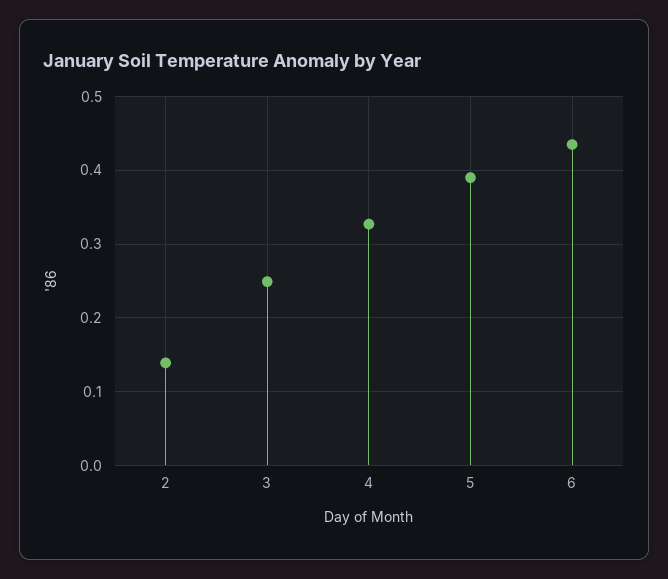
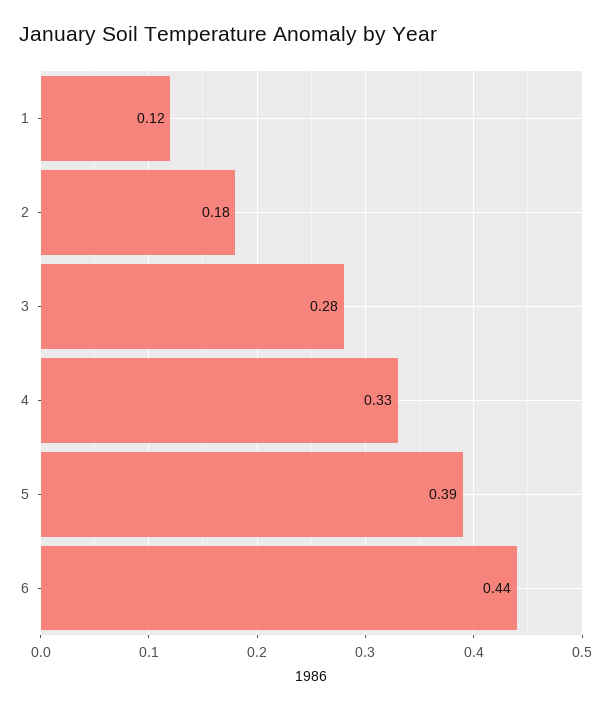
2: 0.14 -> 0.18
3: 0.25 -> 0.28
1: none -> 0.12

